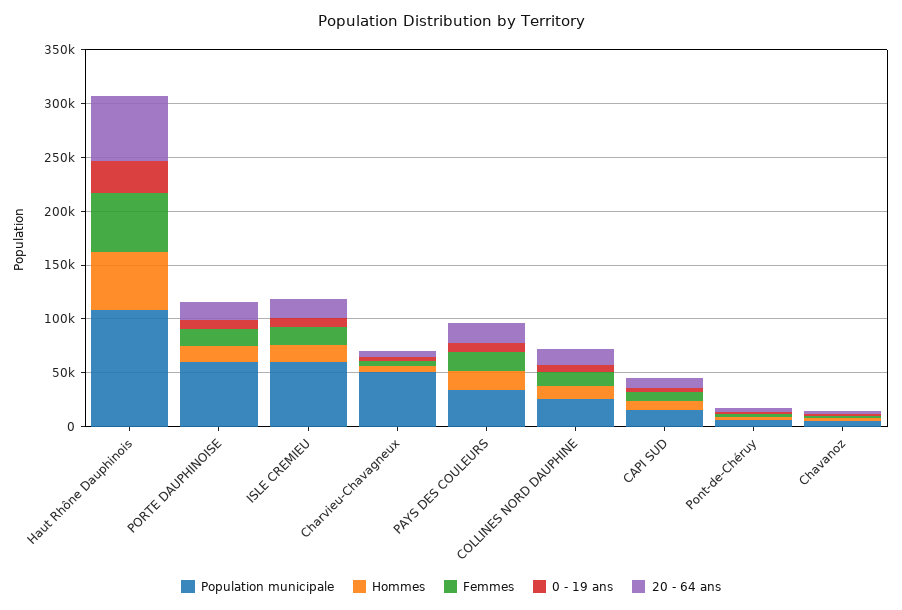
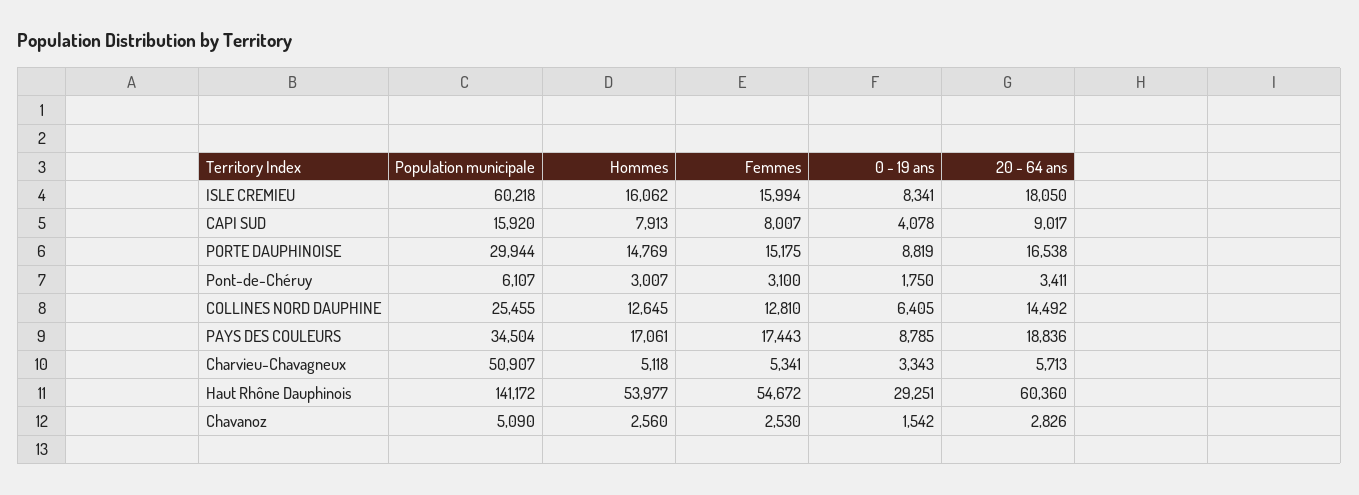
Population municipale, Haut Rhône Dauphinois: 110000 -> 141172
Population municipale, PORTE DAUPHINOISE: 60000 -> 29944

